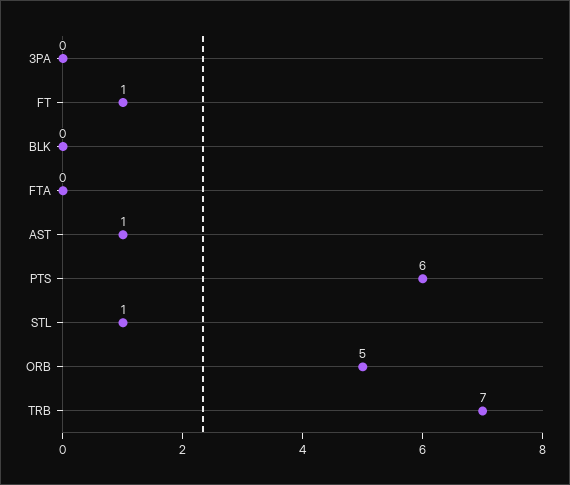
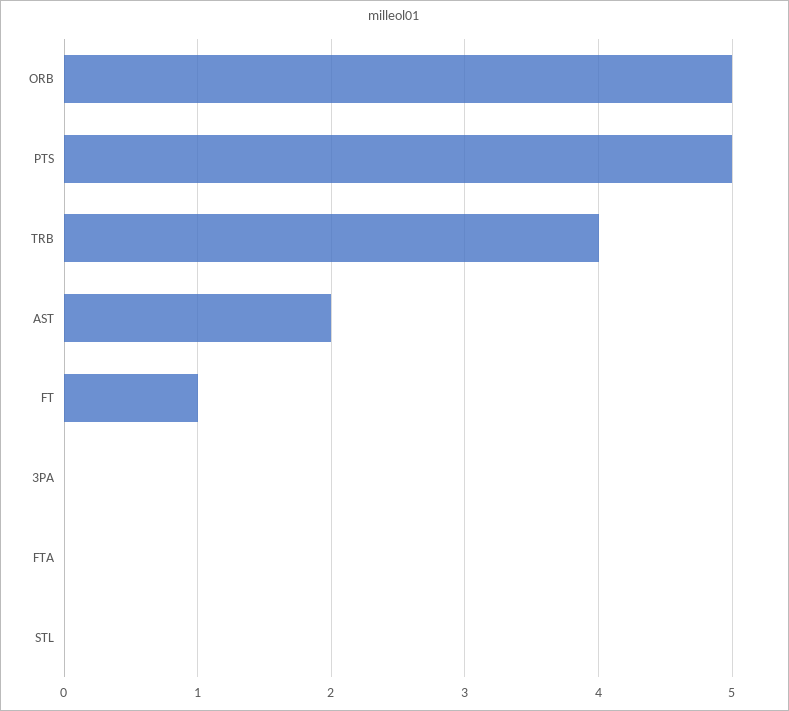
BLK: 0 -> none
AST: 1 -> 2
PTS: 6 -> 5
STL: 1 -> 0
TRB: 7 -> 4

